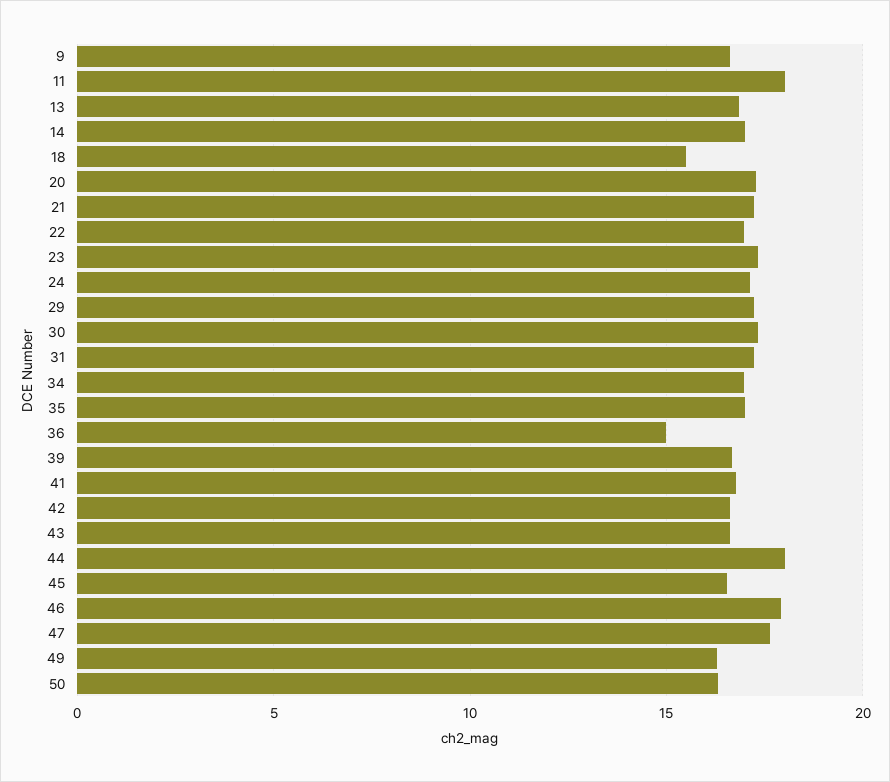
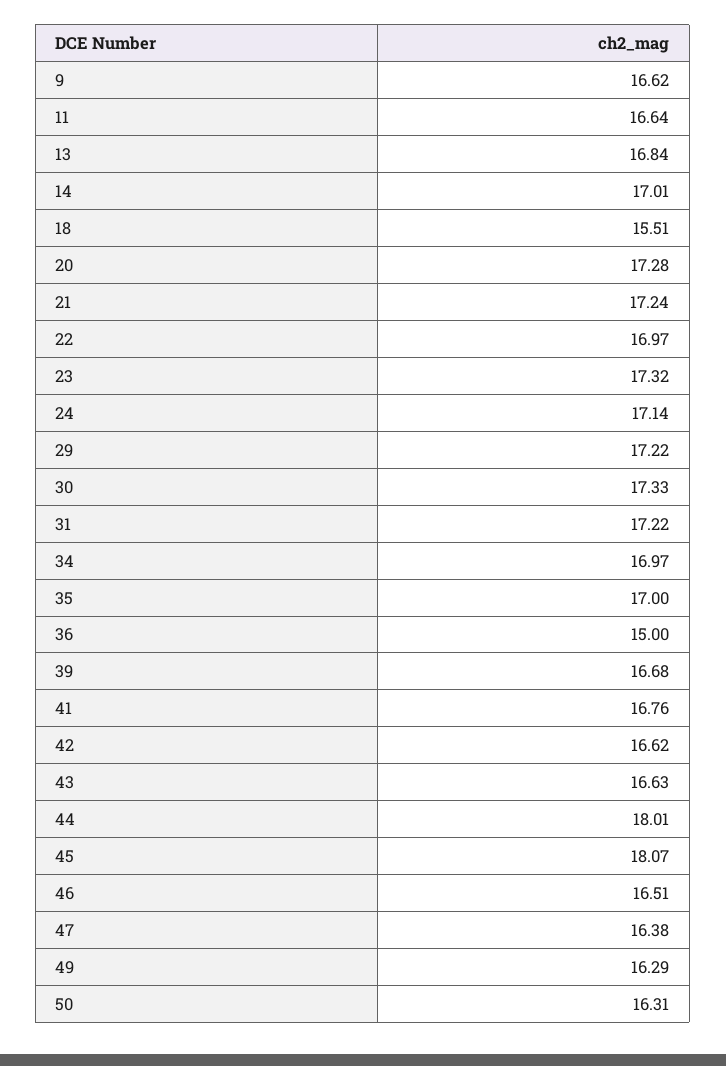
11: 18 -> 16.64
45: 16.5 -> 18.07
46: 18 -> 16.51
47: 17.5 -> 16.38

